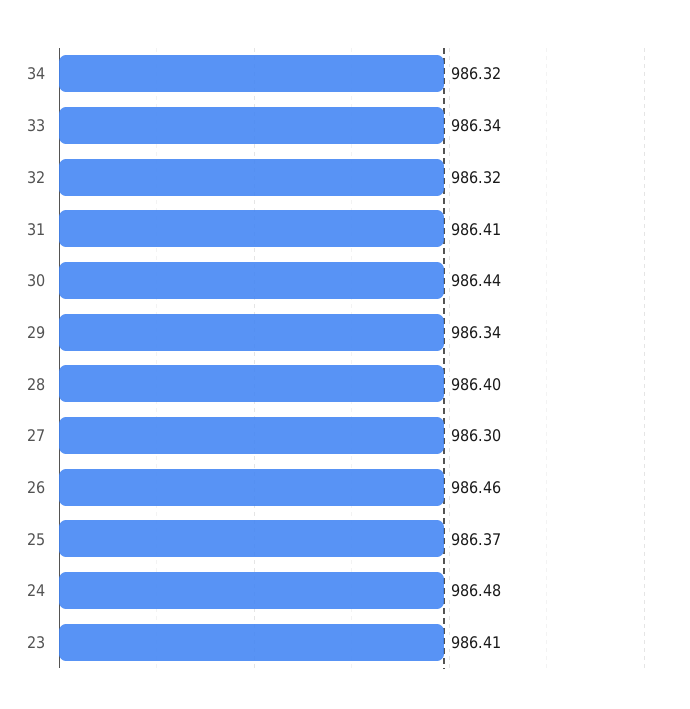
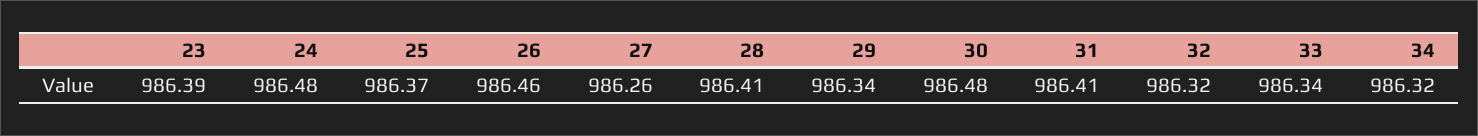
30: 986.44 -> 986.48
28: 986.4 -> 986.41
27: 986.3 -> 986.26
23: 986.41 -> 986.39

